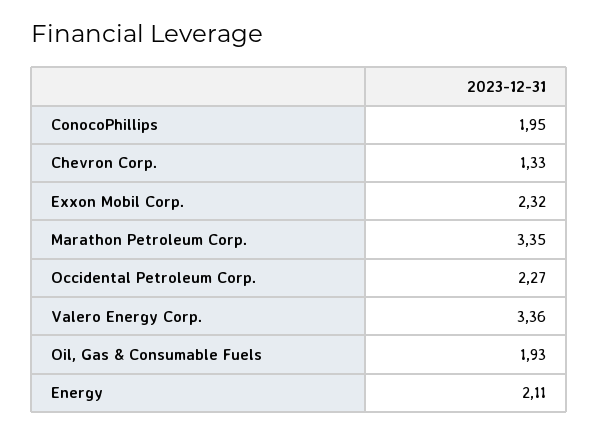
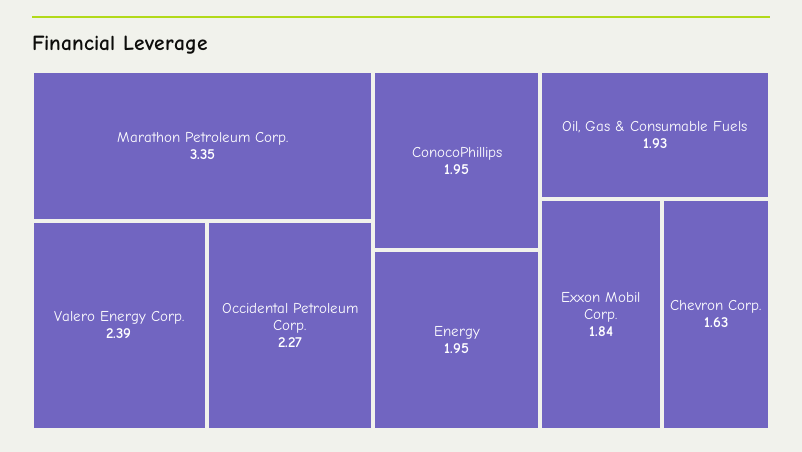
Chevron Corp.: 1.33 -> 1.63
Exxon Mobil Corp.: 2.32 -> 1.84
Valero Energy Corp.: 3.36 -> 2.39
Energy: 2.11 -> 1.95

